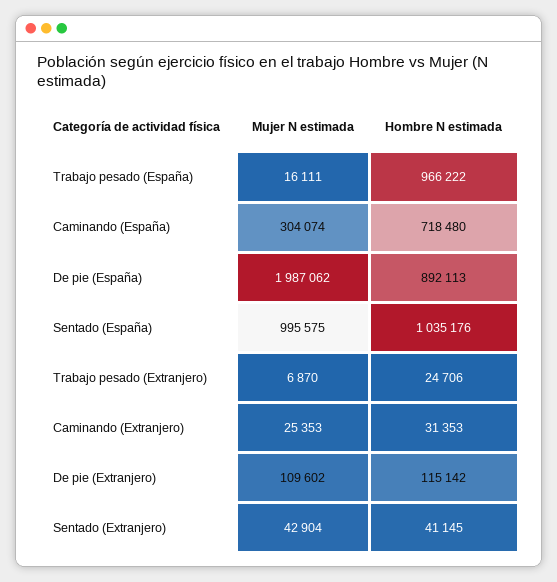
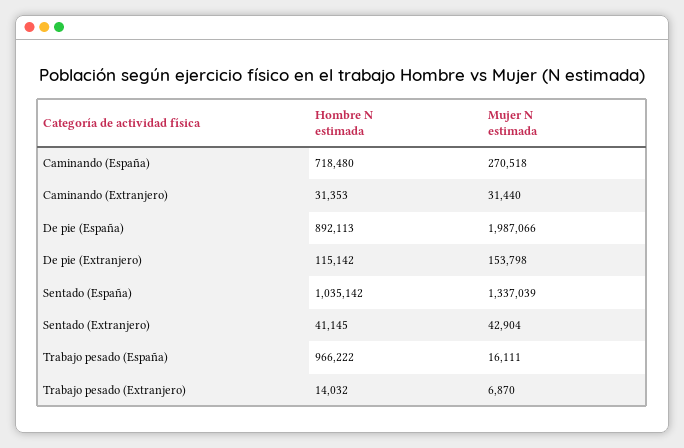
Mujer N estimada, Caminando (España): 304074 -> 270518
Mujer N estimada, De pie (España): 1987062 -> 1987066
Mujer N estimada, Sentado (España): 995575 -> 1337039
Hombre N estimada, Sentado (España): 1035176 -> 1035142
Hombre N estimada, Trabajo pesado (Extranjero): 24706 -> 14032
Mujer N estimada, Caminando (Extranjero): 25353 -> 31440
Mujer N estimada, De pie (Extranjero): 109602 -> 153798

